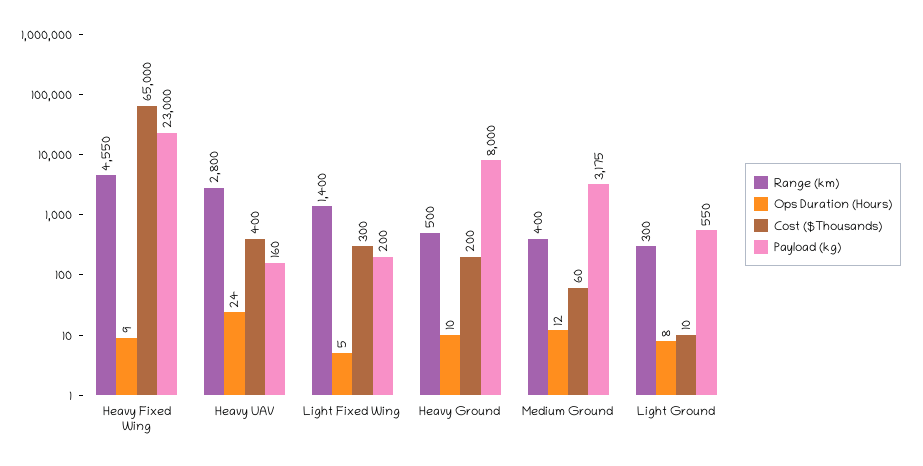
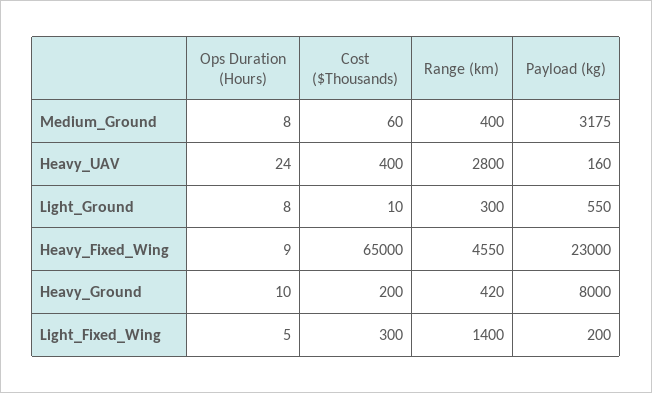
Range (km), Heavy Ground: 500 -> 420
Ops Duration (Hours), Medium Ground: 12 -> 8

